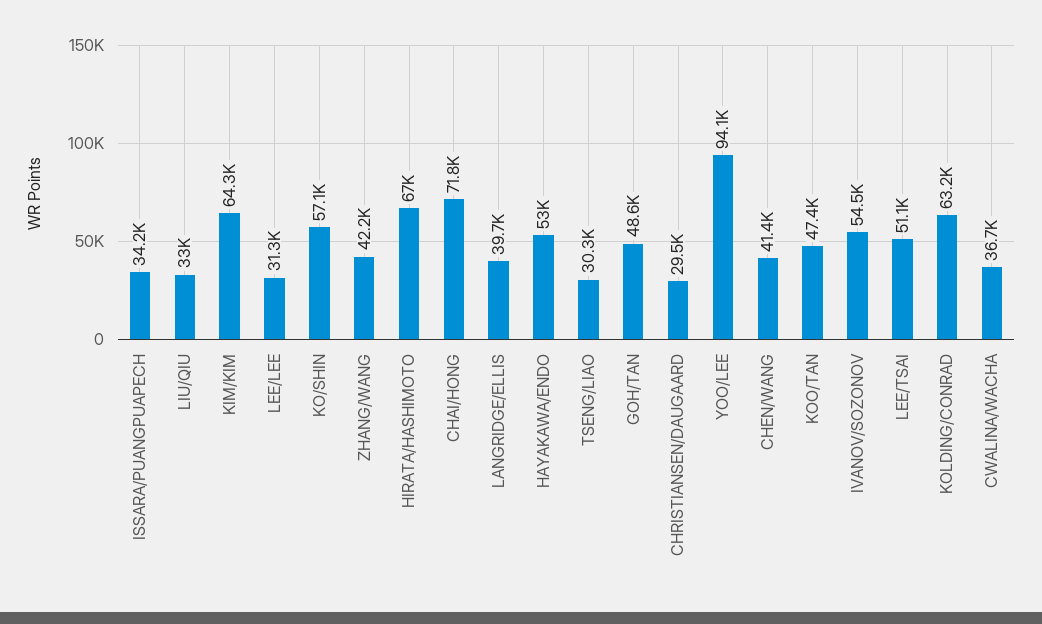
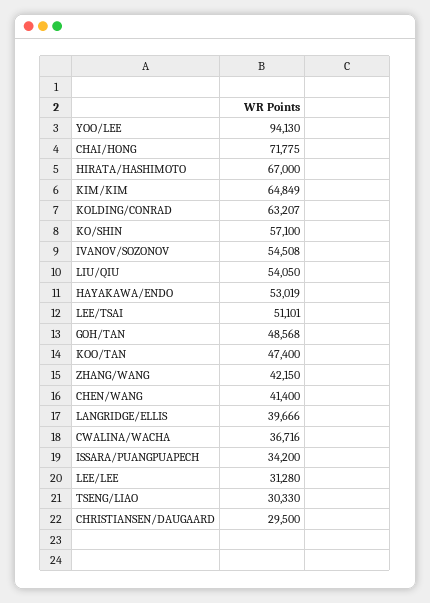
LIU/QIU: 33000 -> 54050
KIM/KIM: 64300 -> 64849

